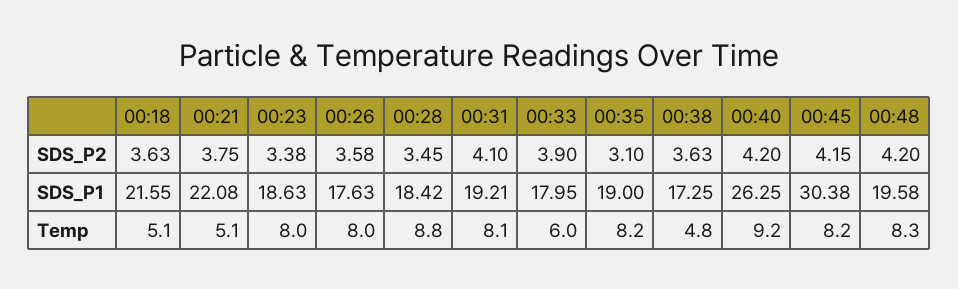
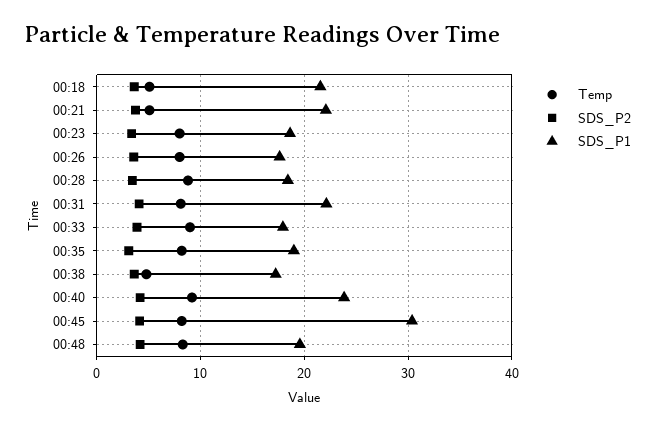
SDS_P1, 00:31: 19.21 -> 22
SDS_P1, 00:40: 26.25 -> 24
Temp, 00:33: 6 -> 9

